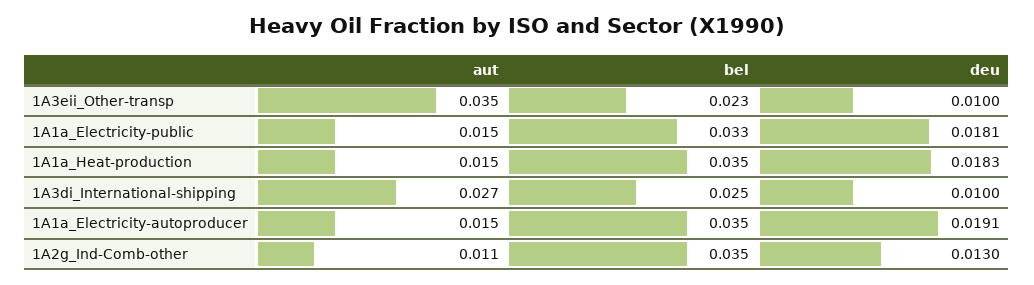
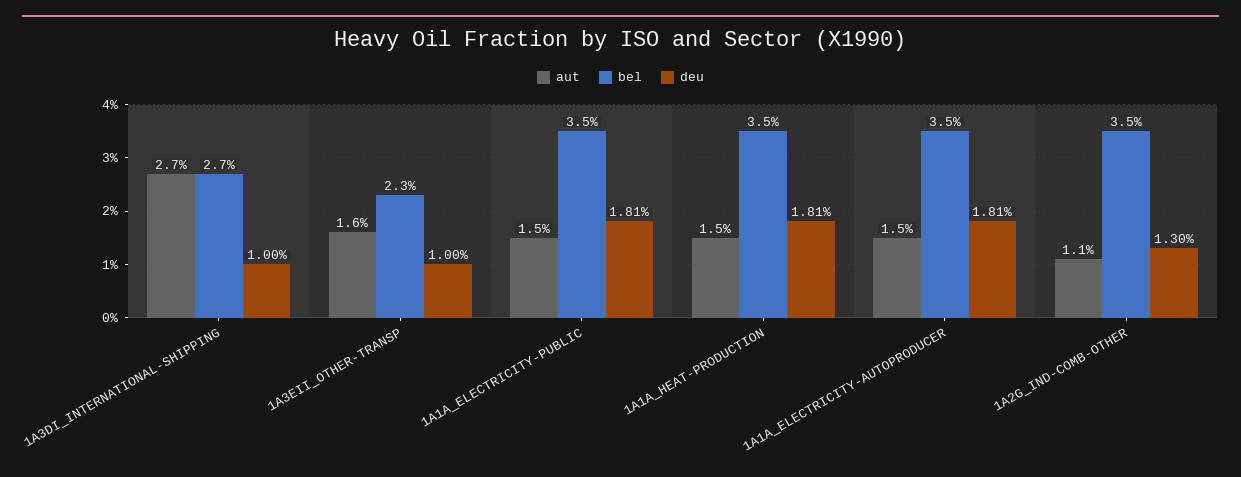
aut, 1A3eii_Other-transp: 0.035 -> 0.016
bel, 1A1a_Electricity-public: 0.033 -> 0.035
deu, 1A1a_Heat-production: 0.0183 -> 0.0181
bel, 1A3di_International-shipping: 0.025 -> 0.027
deu, 1A1a_Electricity-autoproducer: 0.0191 -> 0.0181

